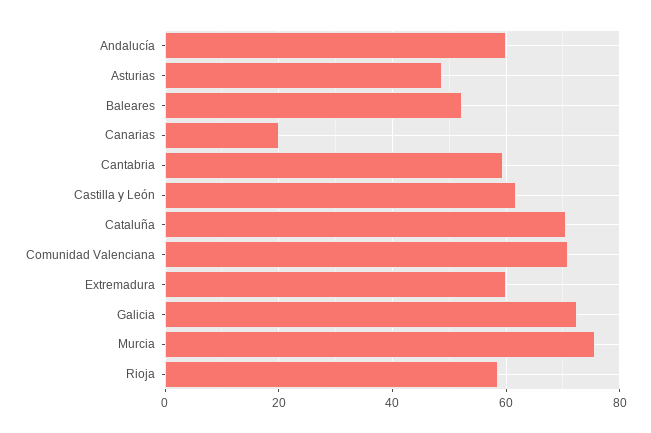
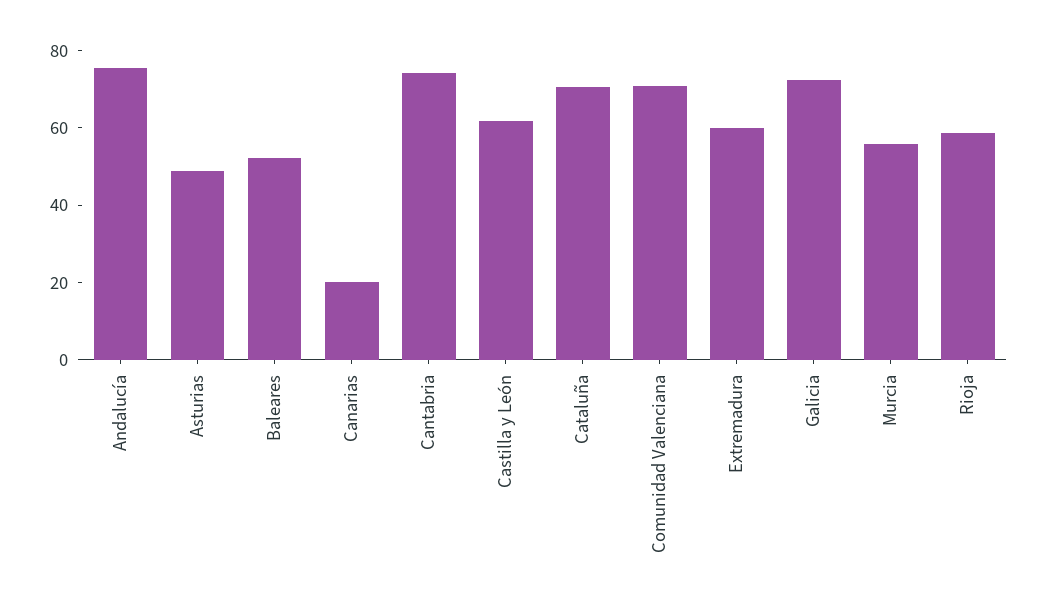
Andalucía: 60 -> 75
Cantabria: 60 -> 75
Murcia: 76 -> 55

